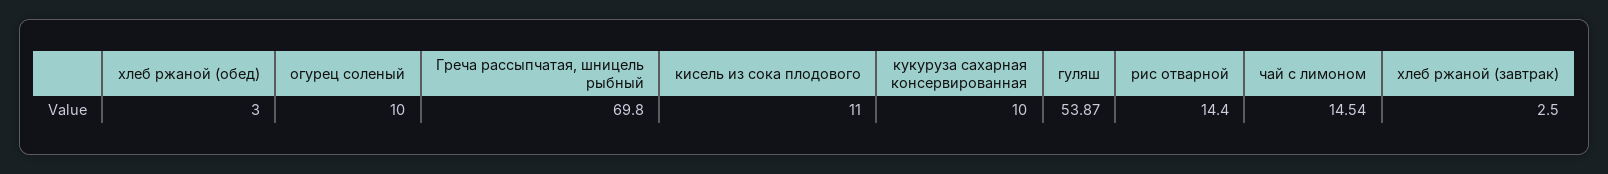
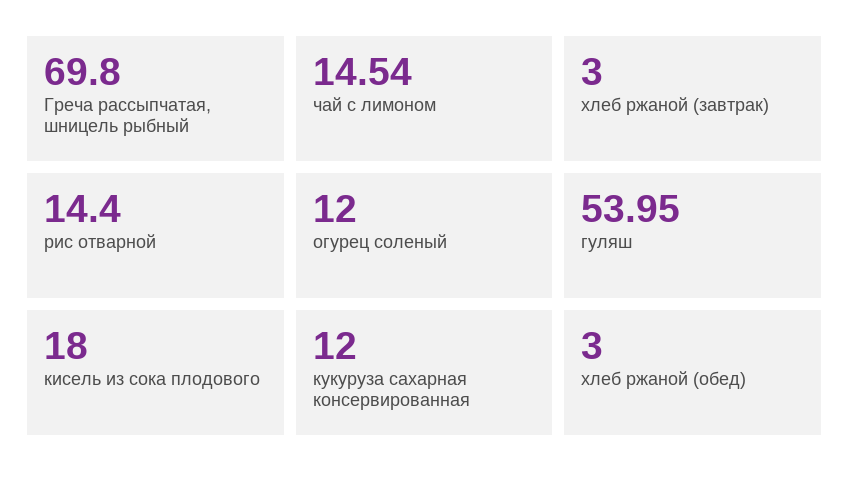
огурец соленый: 10 -> 12
кисель из сока плодового: 11 -> 18
кукуруза сахарная консервированная: 10 -> 12
гуляш: 53.87 -> 53.95
хлеб ржаной (завтрак): 2.5 -> 3

